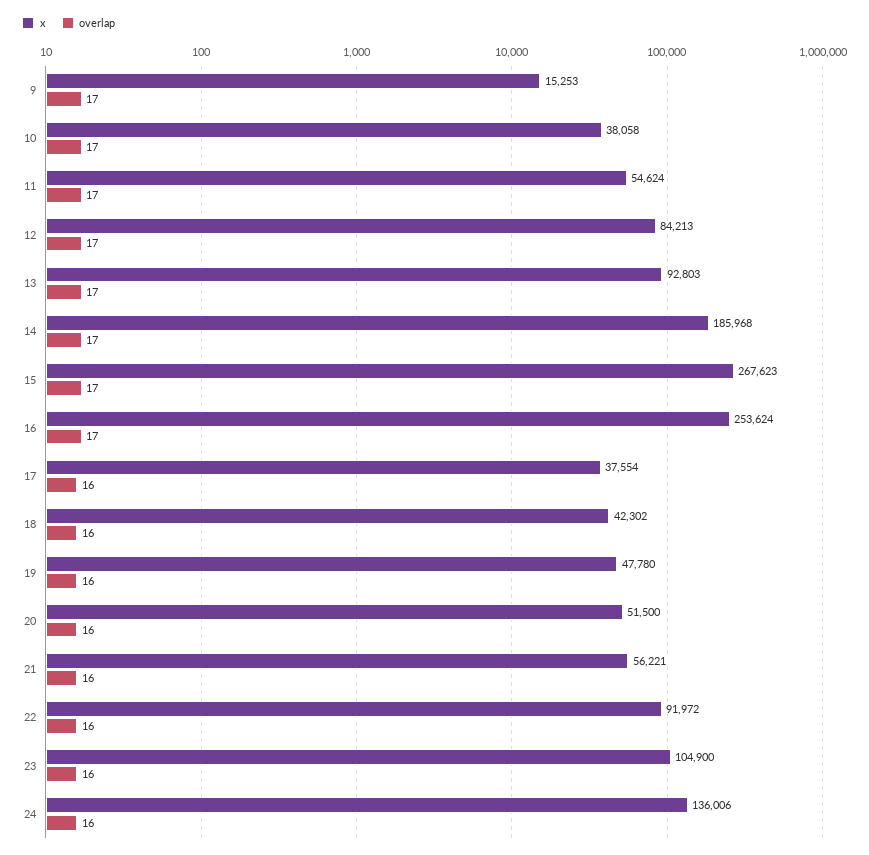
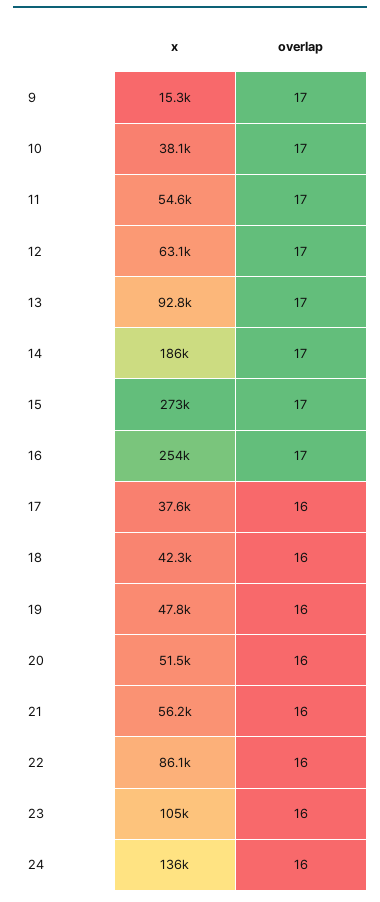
x, 12: 84213 -> 63100
x, 15: 267623 -> 273000
x, 22: 91972 -> 86100

